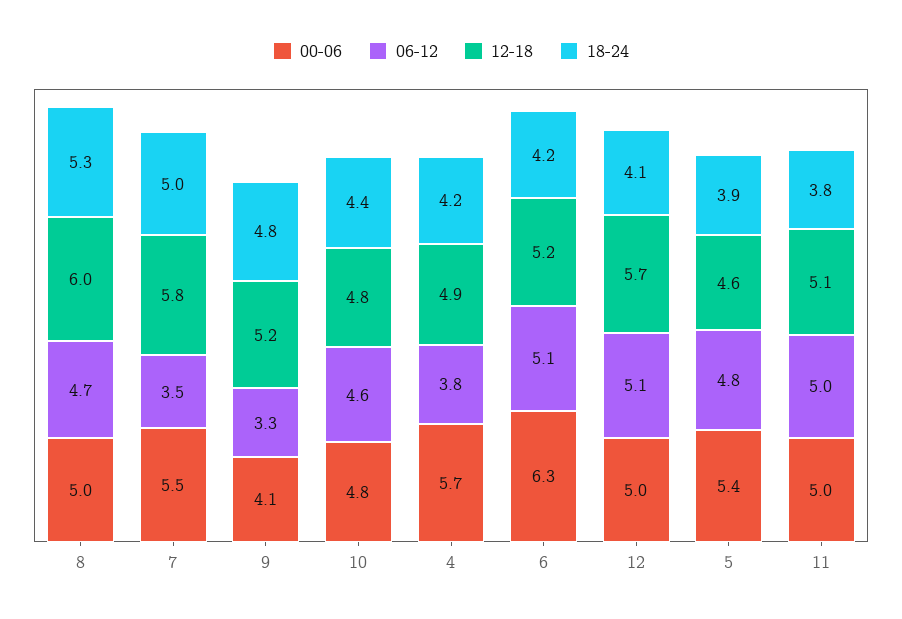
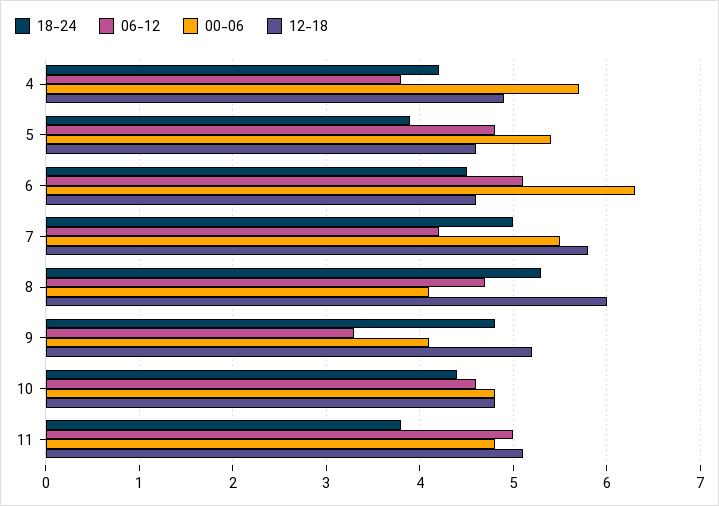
00-06, 8: 5 -> 4.1
06-12, 7: 3.5 -> 4.2
12-18, 6: 5.2 -> 4.6
18-24, 6: 4.2 -> 4.5
00-06, 12: 5 -> none
06-12, 12: 5.1 -> none
12-18, 12: 5.7 -> none
18-24, 12: 4.1 -> none
00-06, 11: 5 -> 4.8

